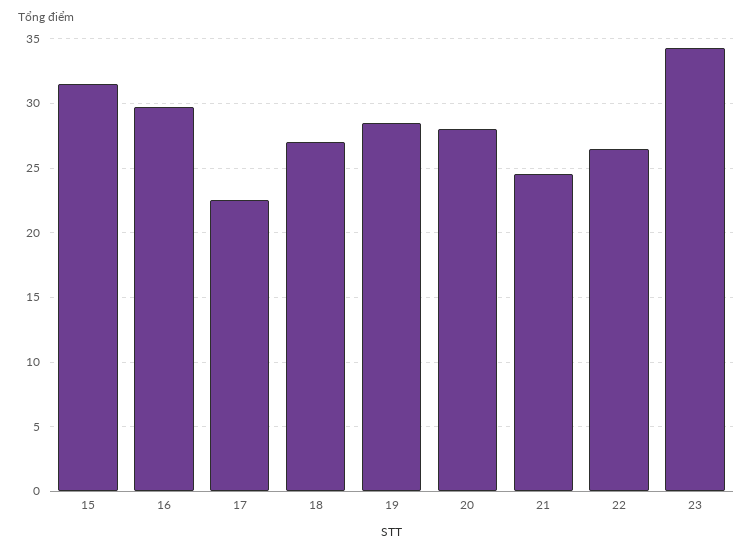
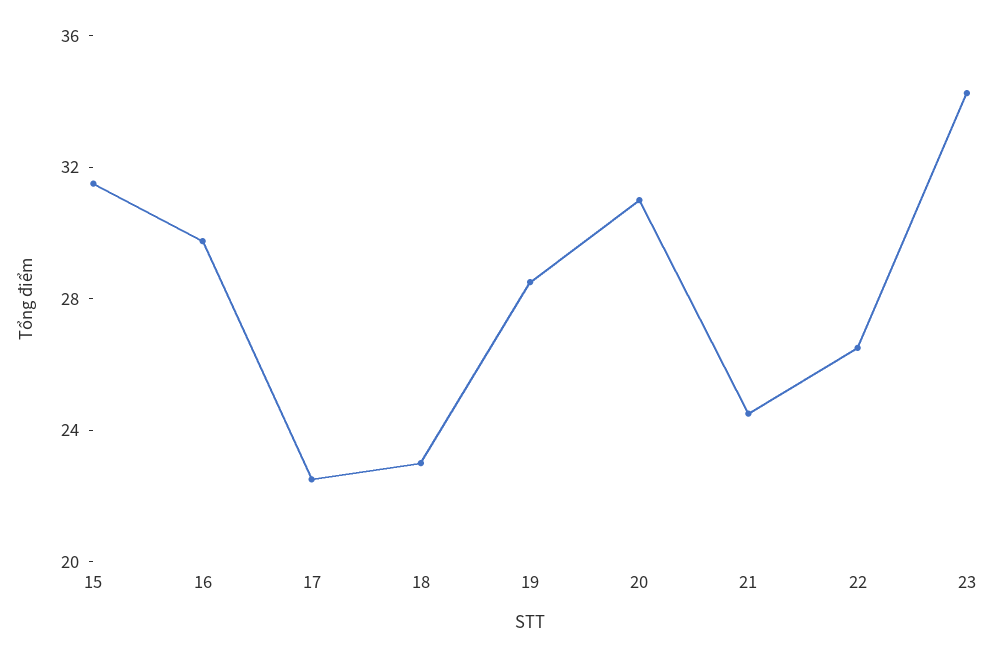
18: 27 -> 23
20: 28 -> 31

